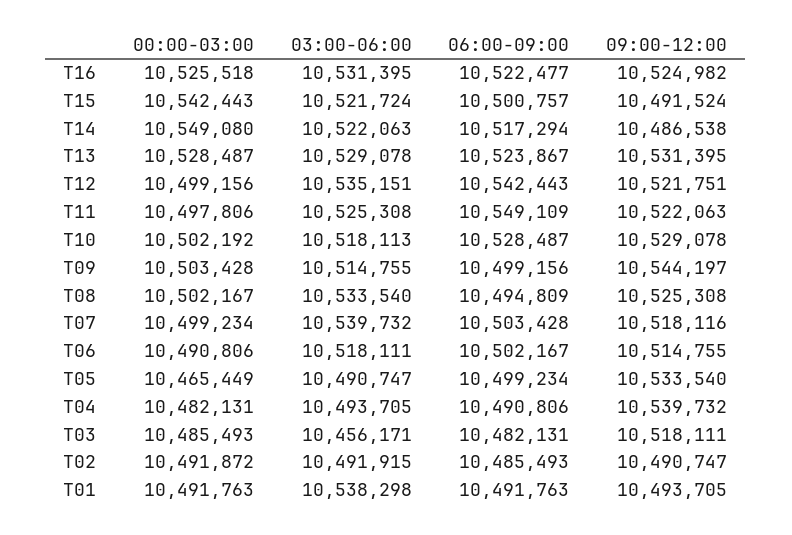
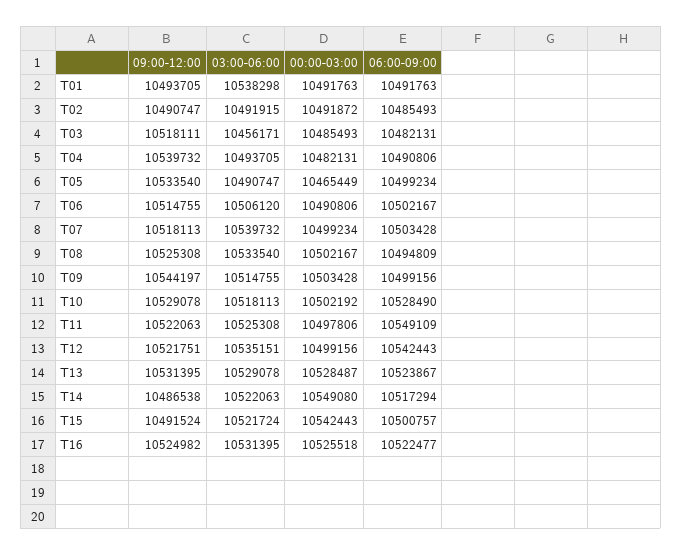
06:00-09:00, T10: 10528487 -> 10528490
09:00-12:00, T07: 10518116 -> 10518113
03:00-06:00, T06: 10518111 -> 10506120

